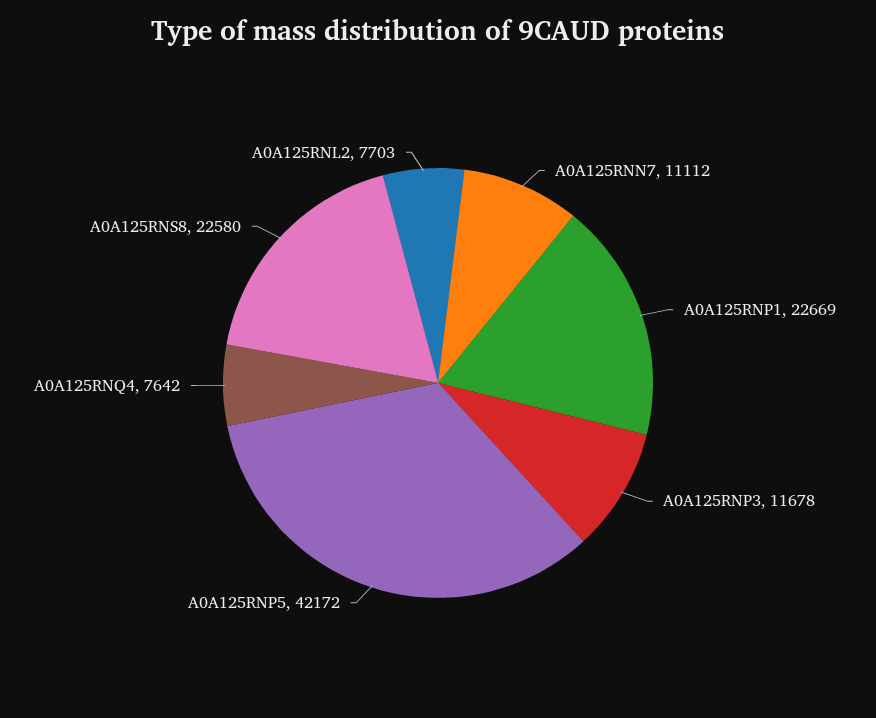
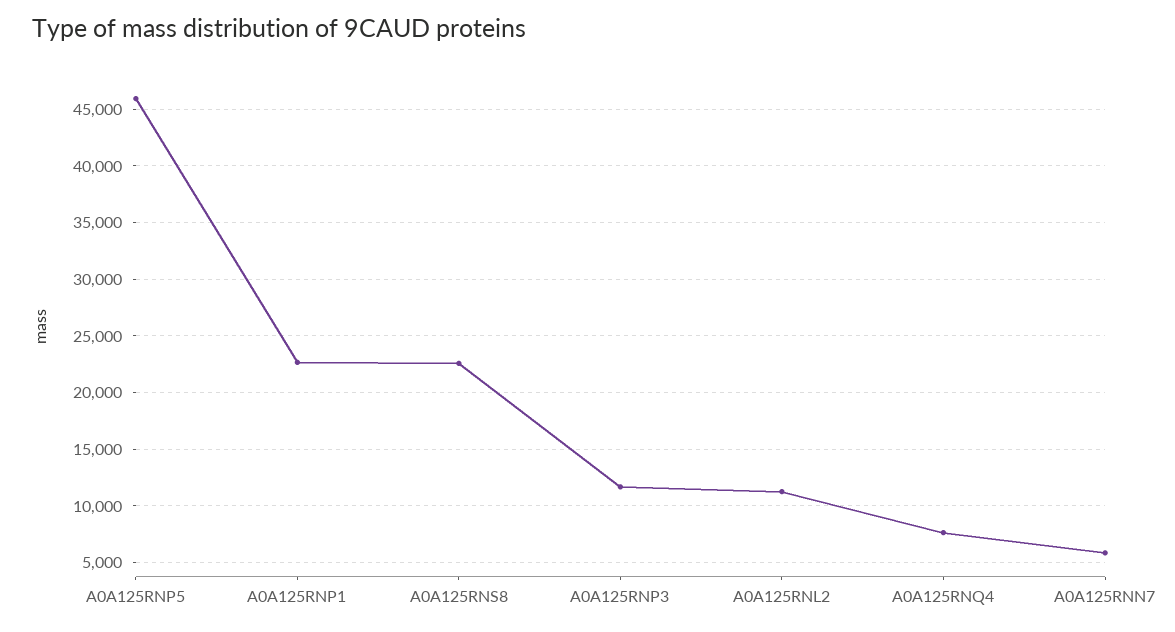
A0A125RNN7: 11112 -> 6000
A0A125RNP5: 42172 -> 46000
A0A125RNL2: 7703 -> 11000

